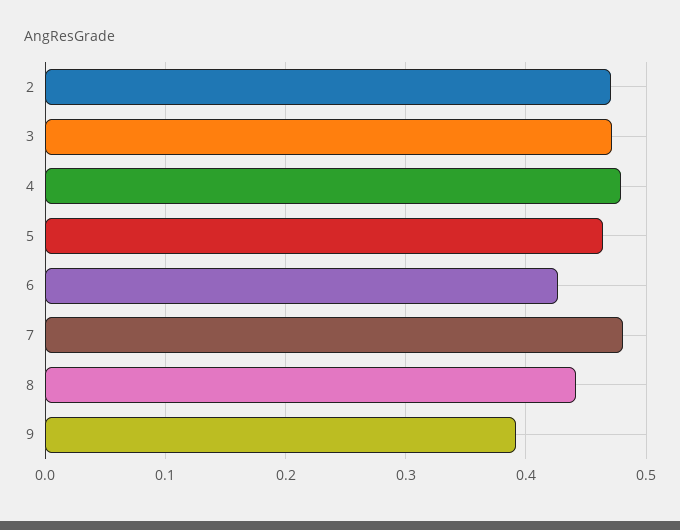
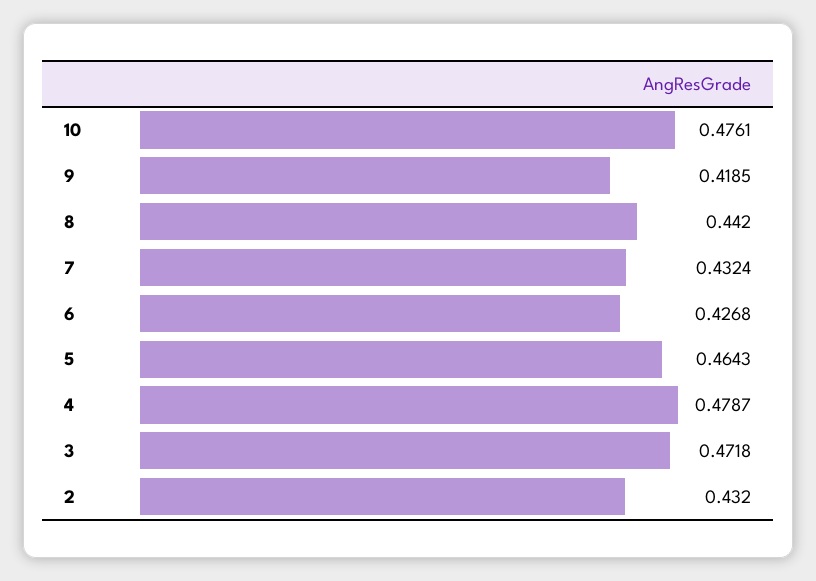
2: 0.47 -> 0.432
7: 0.48 -> 0.4324
9: 0.39 -> 0.4185
10: none -> 0.4761

